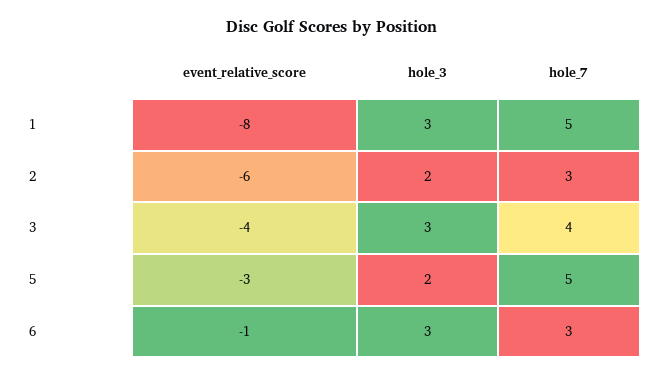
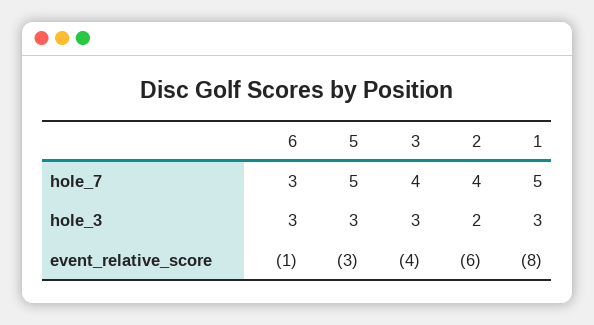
hole_7, 2: 3 -> 4
hole_3, 5: 2 -> 3

